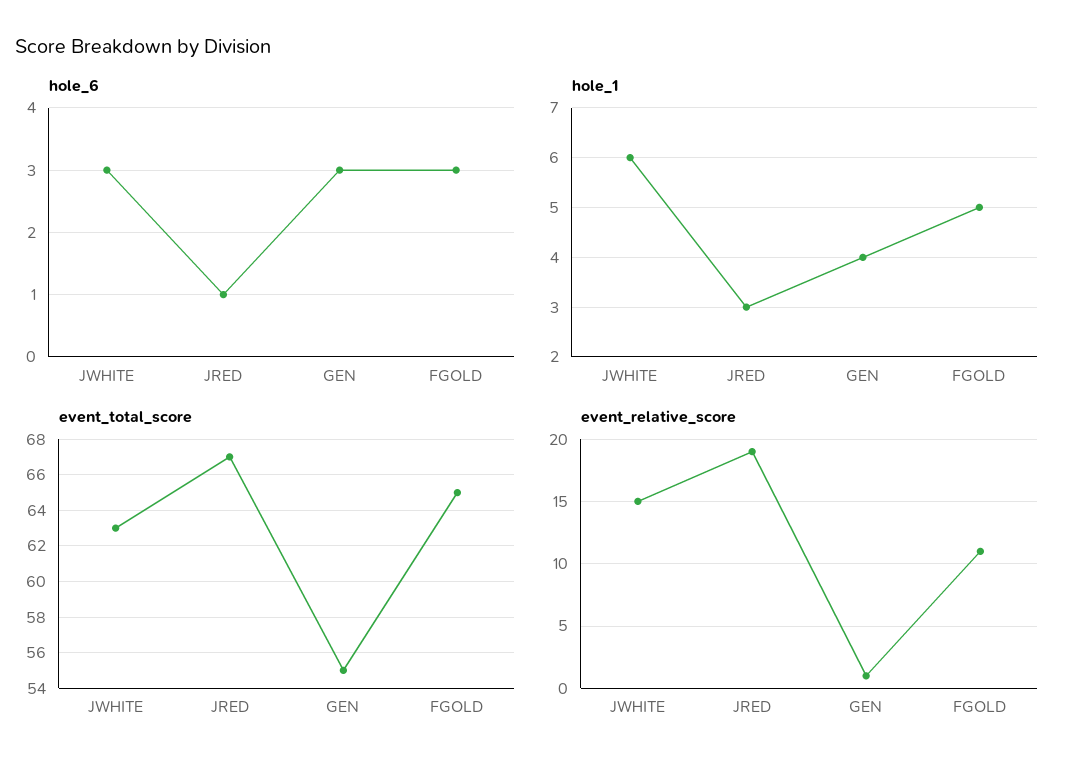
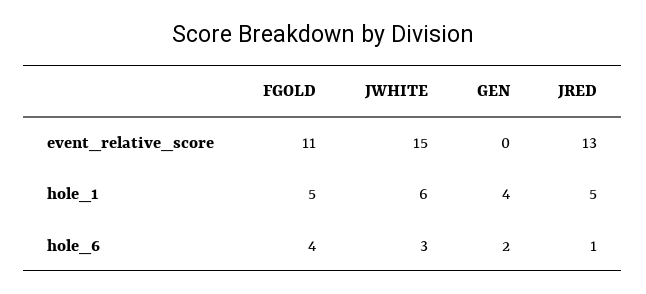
hole_6, GEN: 3 -> 2
hole_6, FGOLD: 3 -> 4
hole_1, JRED: 3 -> 5
event_total_score, JWHITE: 63 -> none
event_total_score, JRED: 67 -> none
event_total_score, GEN: 55 -> none
event_total_score, FGOLD: 65 -> none
event_relative_score, JRED: 19 -> 13
event_relative_score, GEN: 1 -> 0

